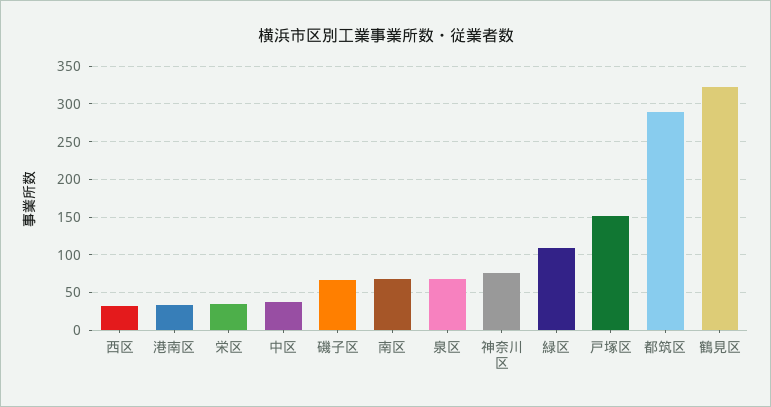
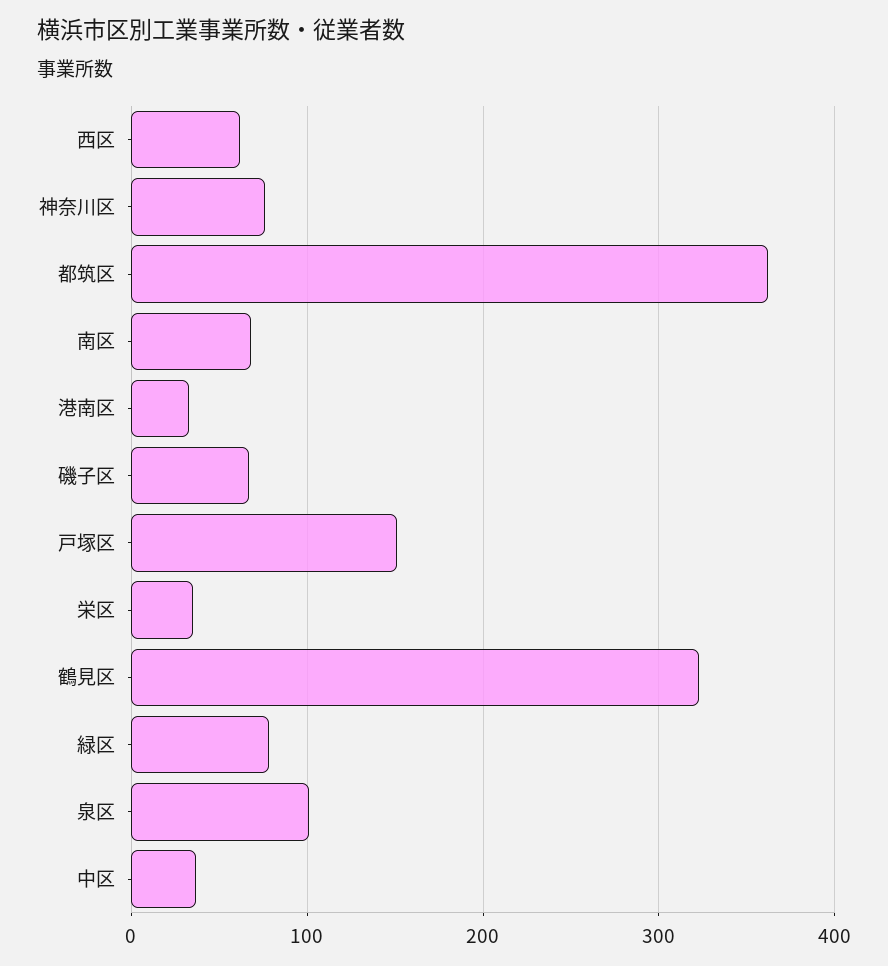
西区: 30 -> 60
泉区: 70 -> 100
緑区: 110 -> 80
都筑区: 290 -> 360

